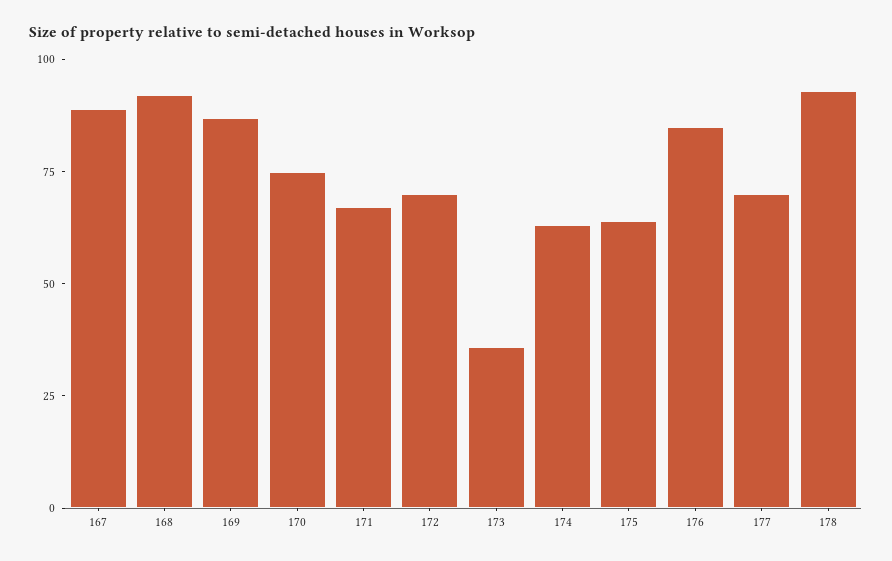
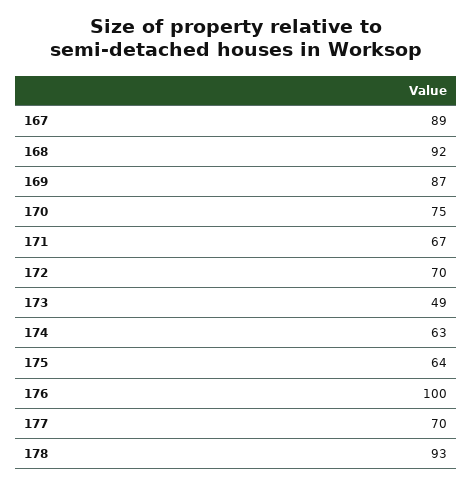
173: 35 -> 49
176: 85 -> 100

